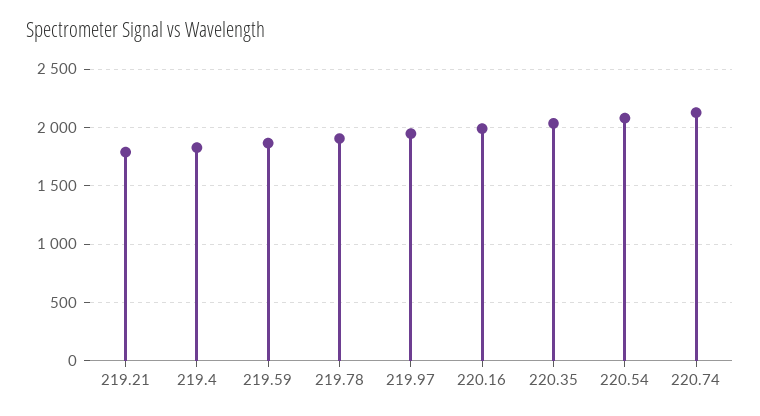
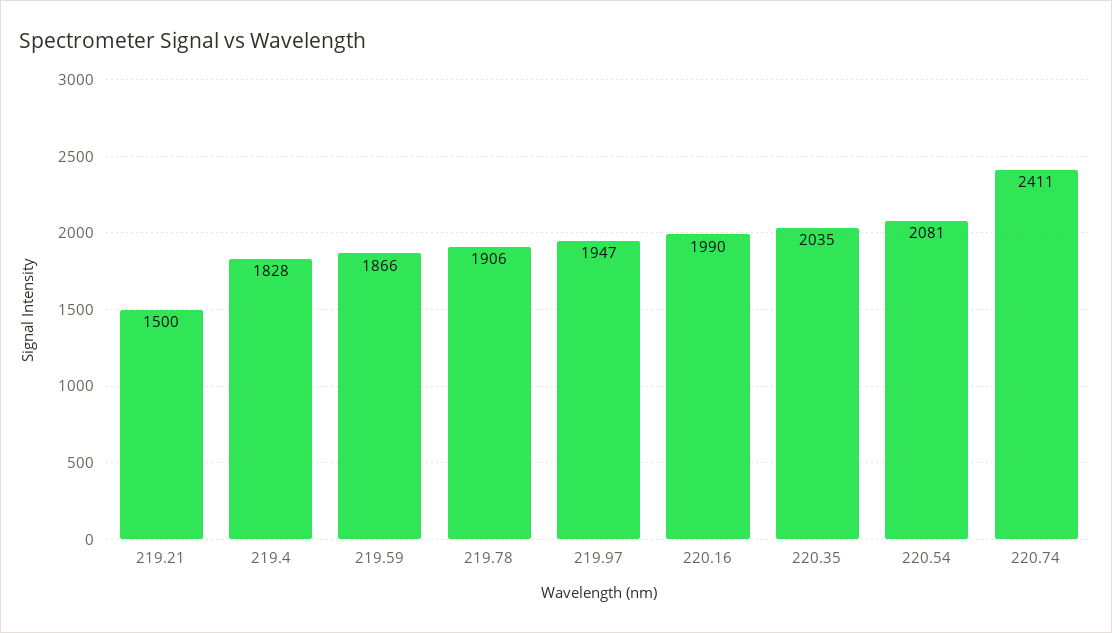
219.21: 1800 -> 1500
220.74: 2100 -> 2411

